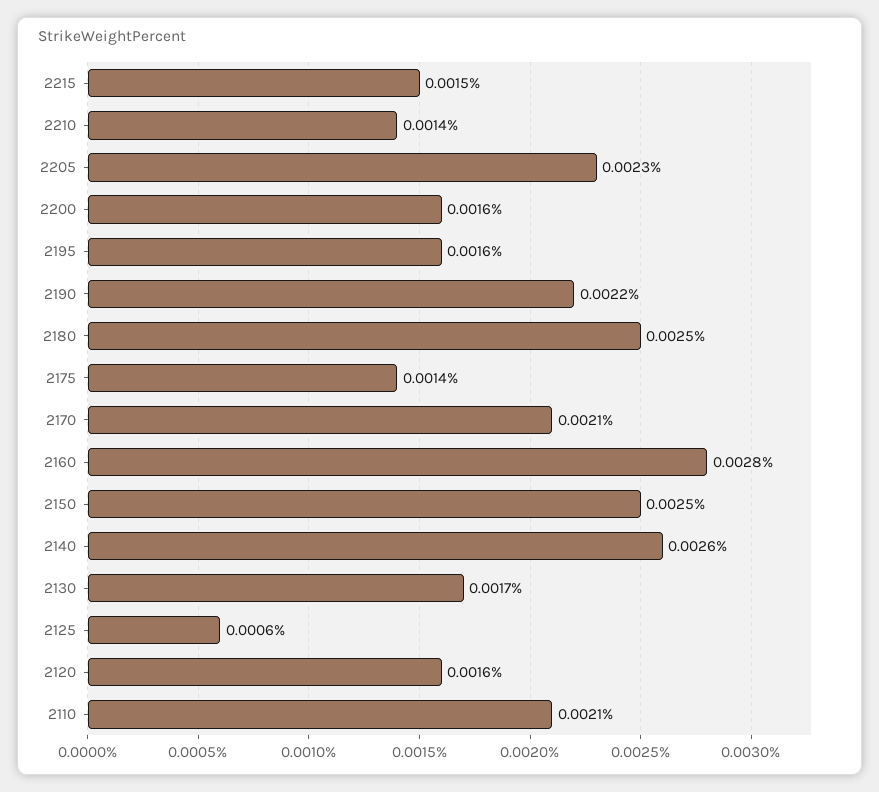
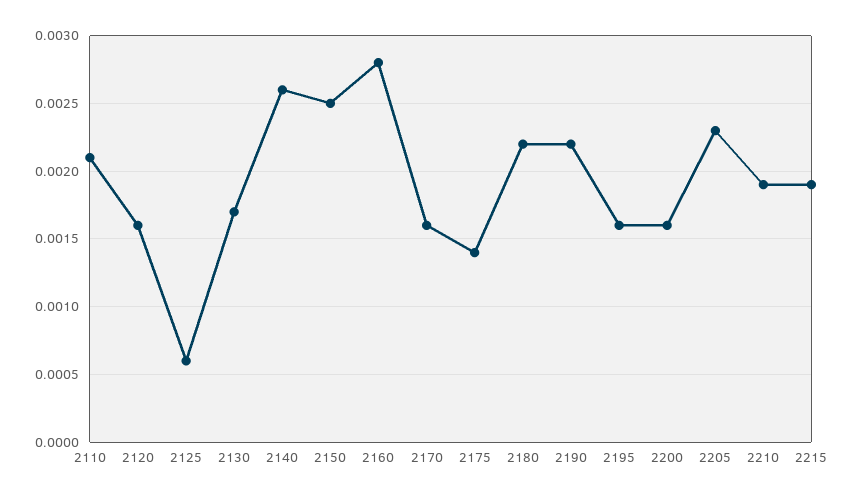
2215: 0.0015 -> 0.0019
2210: 0.0014 -> 0.0019
2180: 0.0025 -> 0.0022
2170: 0.0021 -> 0.0016

